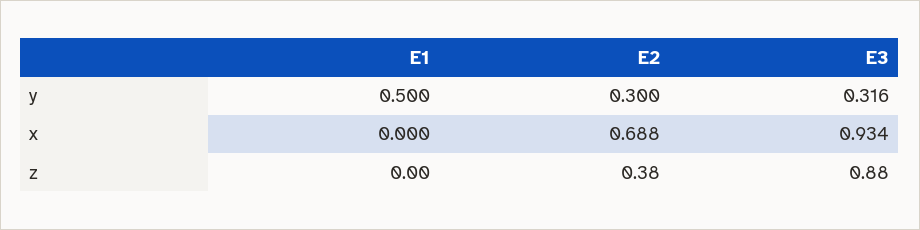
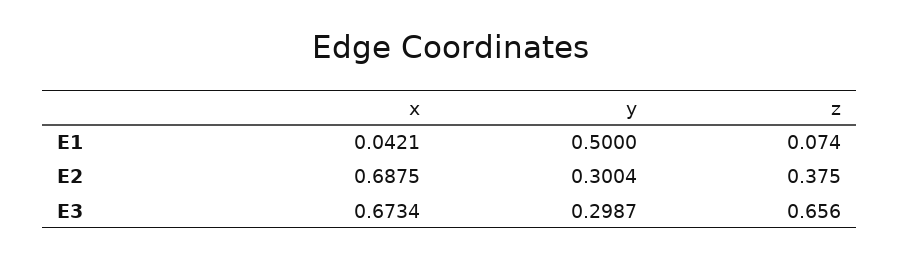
E3, y: 0.316 -> 0.2987
E1, x: 0 -> 0.0421
E3, x: 0.934 -> 0.6734
E1, z: 0 -> 0.074
E3, z: 0.88 -> 0.656

